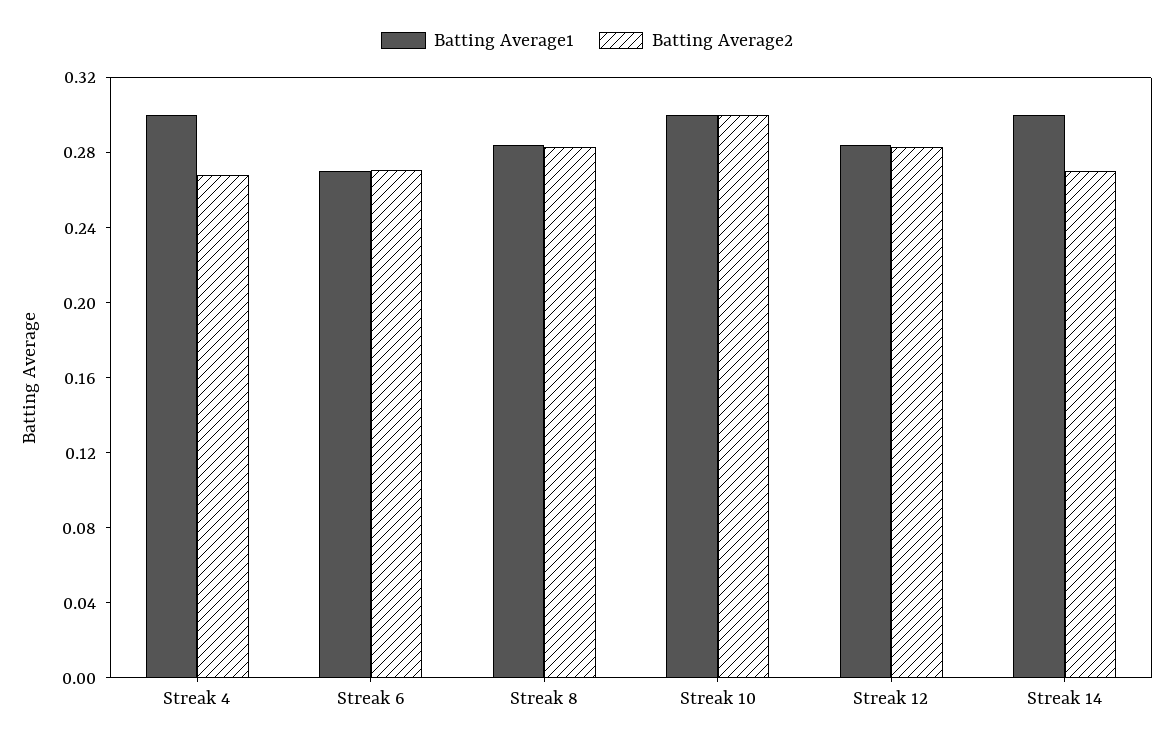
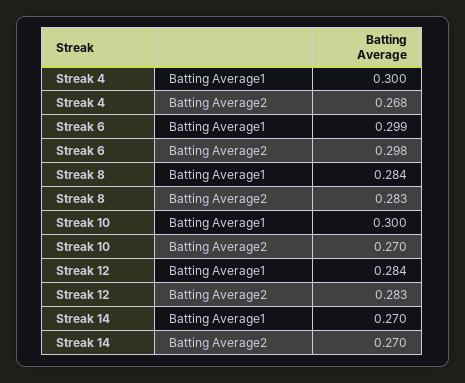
Batting Average1, Streak 6: 0.27 -> 0.299
Batting Average2, Streak 6: 0.27 -> 0.298
Batting Average2, Streak 10: 0.3 -> 0.27
Batting Average1, Streak 14: 0.3 -> 0.27

